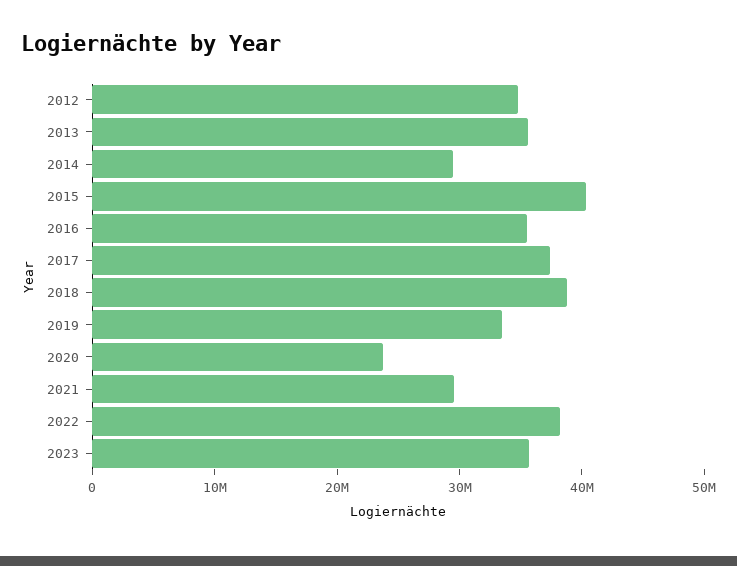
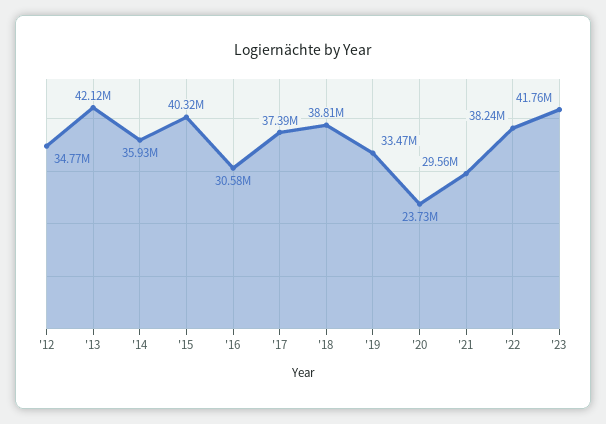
2013: 36000000 -> 42120000
2014: 30000000 -> 35930000
2016: 36000000 -> 30580000
2023: 36000000 -> 41760000

